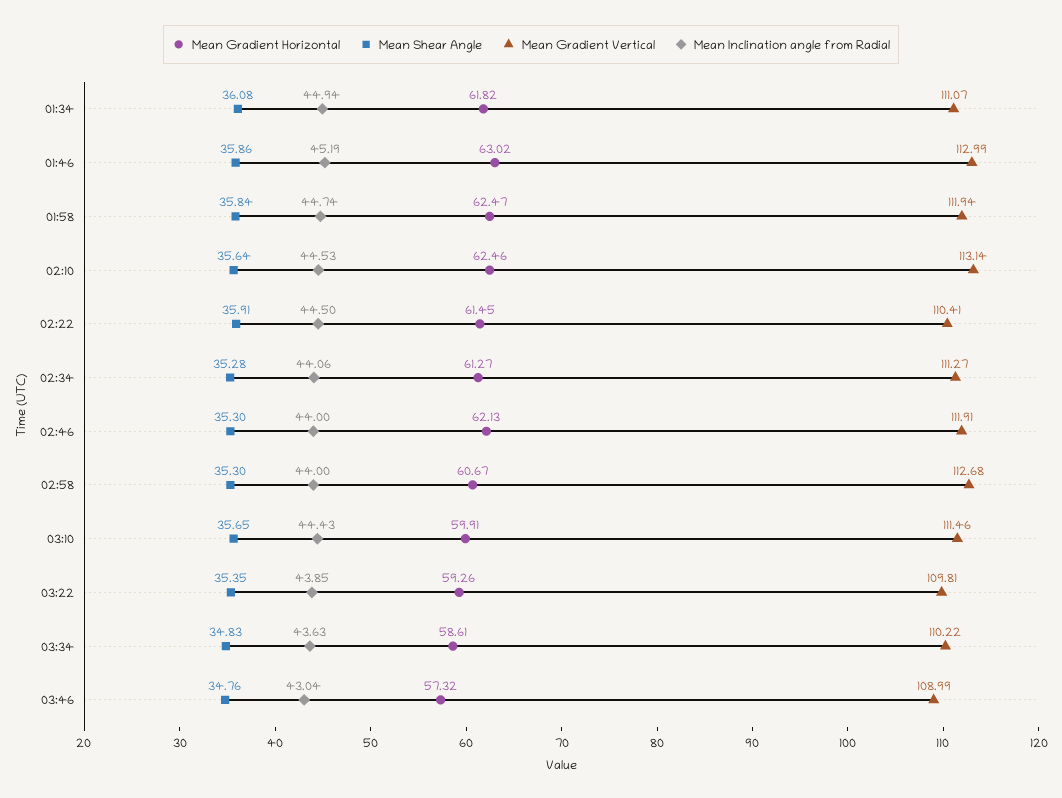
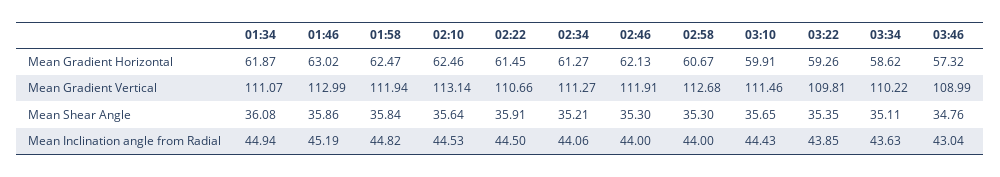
Mean Gradient Horizontal, 01:34: 61.82 -> 61.87
Mean Inclination angle from Radial, 01:58: 44.74 -> 44.82
Mean Gradient Vertical, 02:22: 110.41 -> 110.66
Mean Shear Angle, 02:34: 35.28 -> 35.21
Mean Gradient Horizontal, 03:34: 58.61 -> 58.62
Mean Shear Angle, 03:34: 34.83 -> 35.11

